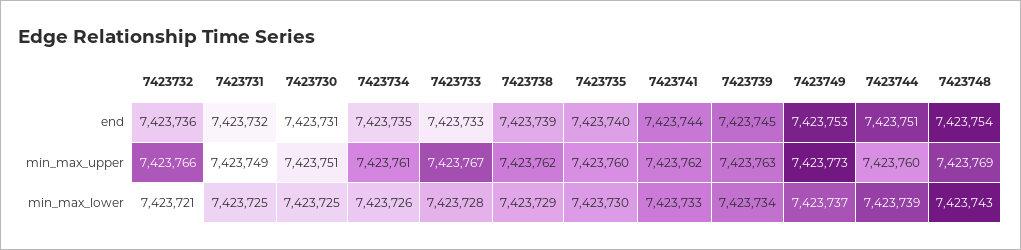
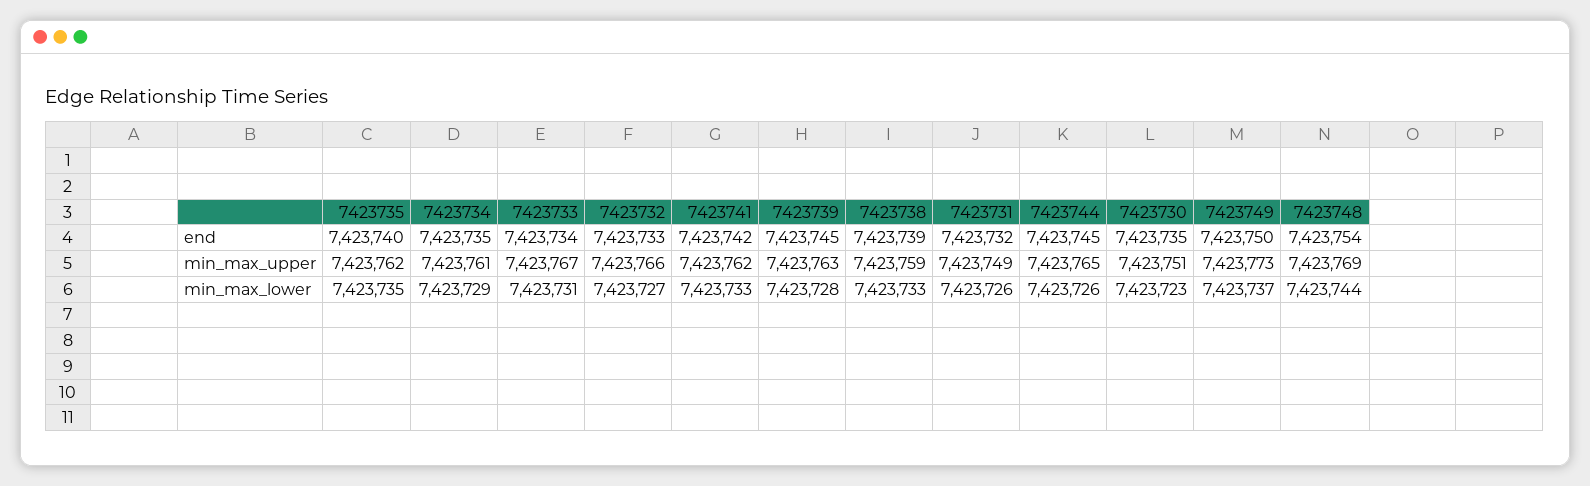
7423732, end: 7423736 -> 7423733
7423730, end: 7423731 -> 7423735
7423733, end: 7423733 -> 7423734
7423741, end: 7423744 -> 7423742
7423749, end: 7423753 -> 7423750
7423744, end: 7423751 -> 7423745
7423738, min_max_upper: 7423762 -> 7423759
7423735, min_max_upper: 7423760 -> 7423762
7423744, min_max_upper: 7423760 -> 7423765
7423732, min_max_lower: 7423721 -> 7423727
7423731, min_max_lower: 7423725 -> 7423726
7423730, min_max_lower: 7423725 -> 7423723
7423734, min_max_lower: 7423726 -> 7423729
7423733, min_max_lower: 7423728 -> 7423731
7423738, min_max_lower: 7423729 -> 7423733
7423735, min_max_lower: 7423730 -> 7423735
7423739, min_max_lower: 7423734 -> 7423728
7423744, min_max_lower: 7423739 -> 7423726
7423748, min_max_lower: 7423743 -> 7423744

